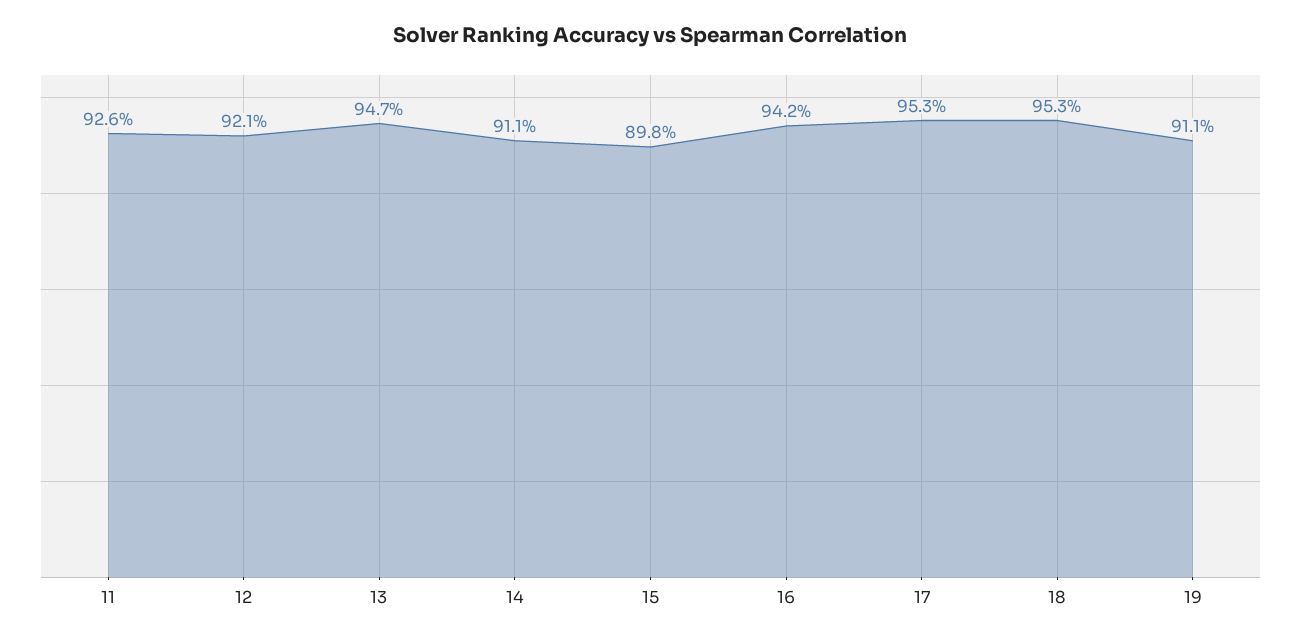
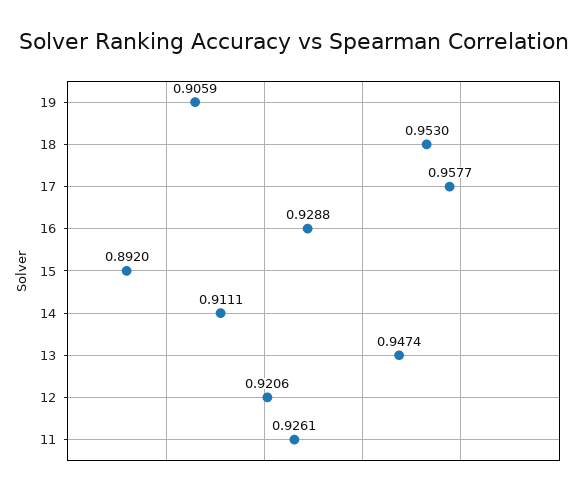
15: 0.898 -> 0.892
16: 0.942 -> 0.9288
17: 0.953 -> 0.9577
19: 0.911 -> 0.9059

